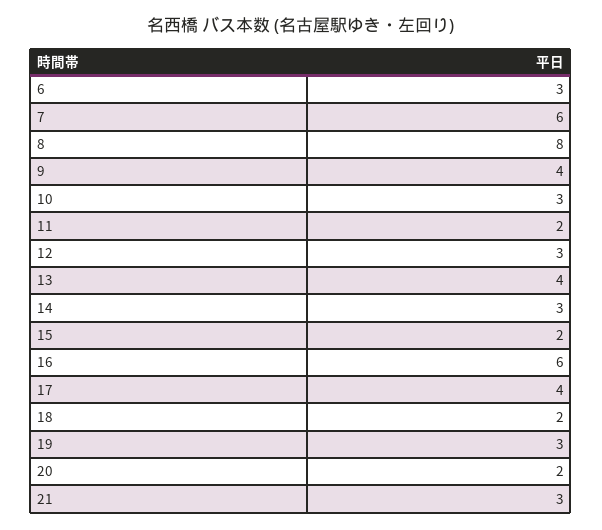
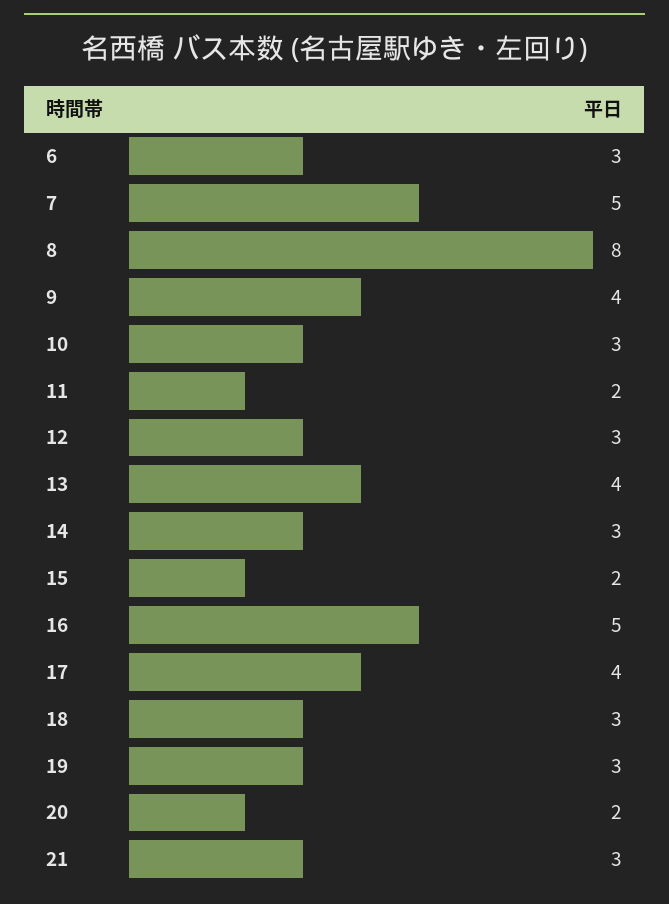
7: 6 -> 5
16: 6 -> 5
18: 2 -> 3

